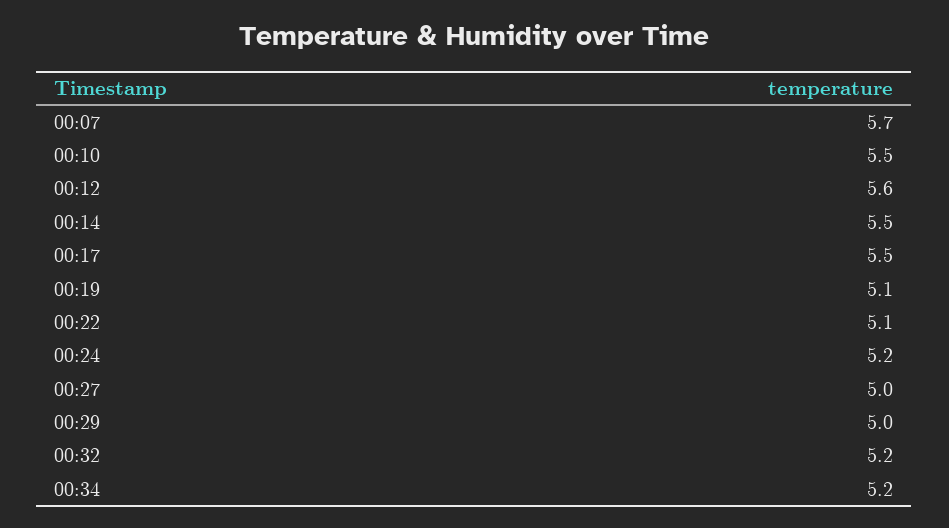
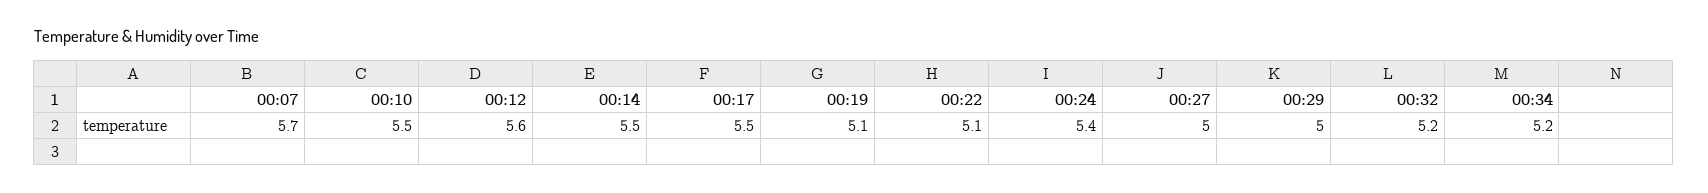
00:24: 5.2 -> 5.4

